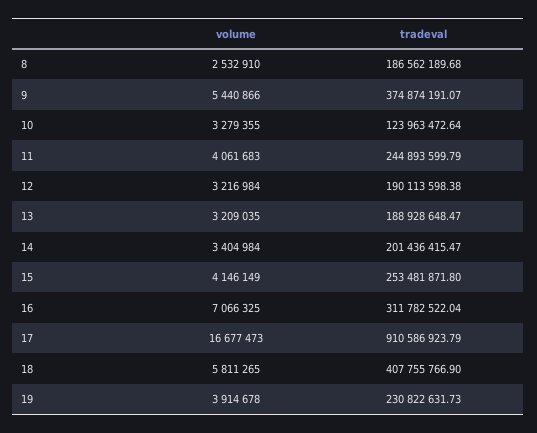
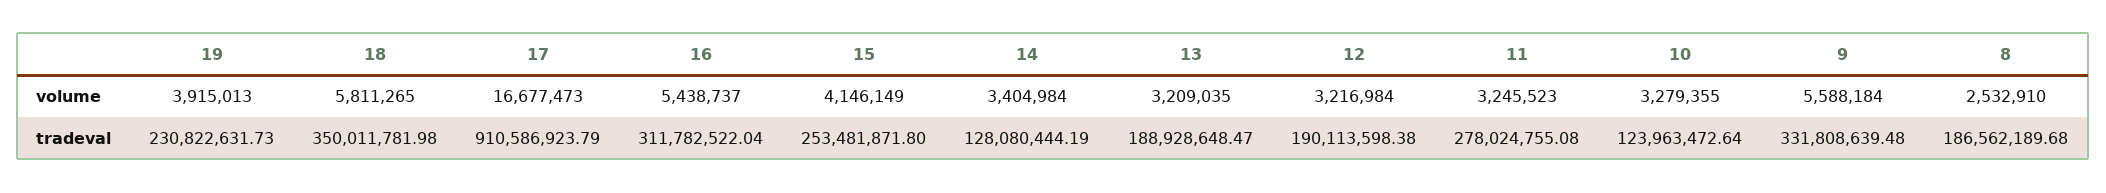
volume, 9: 5440866 -> 5588184
tradeval, 9: 374874191.07 -> 331808639.48
volume, 11: 4061683 -> 3245523
tradeval, 11: 244893599.79 -> 278024755.08
tradeval, 14: 201436415.47 -> 128080444.19
volume, 16: 7066325 -> 5438737
tradeval, 18: 407755766.9 -> 350011781.98
volume, 19: 3914678 -> 3915013

